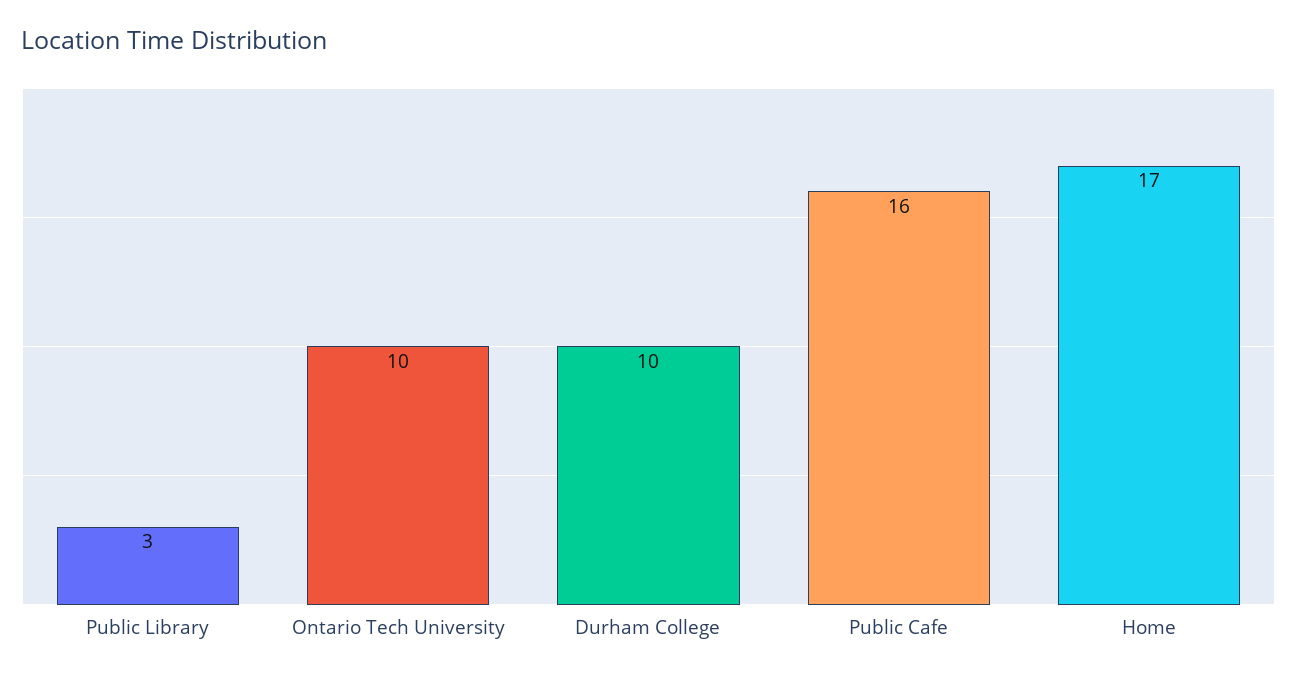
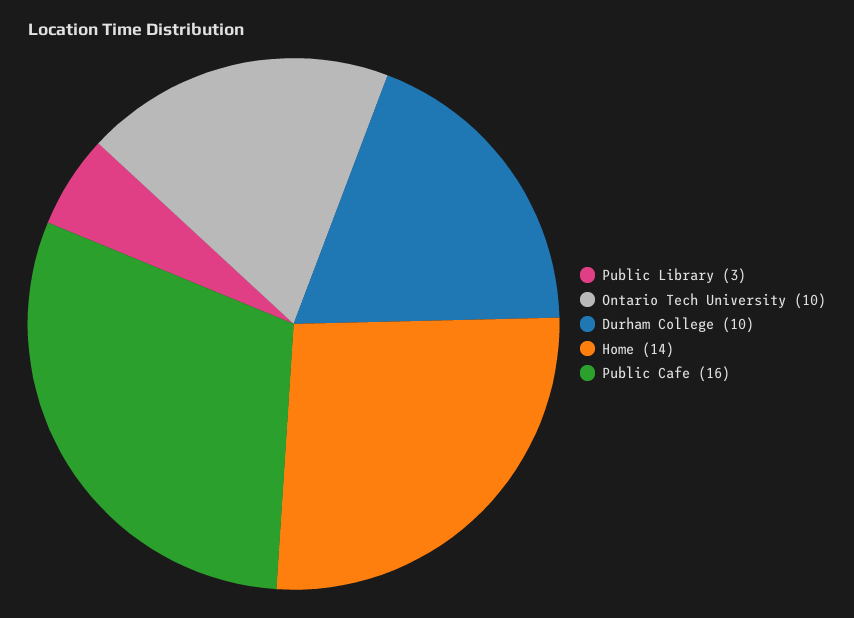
Home: 17 -> 14

